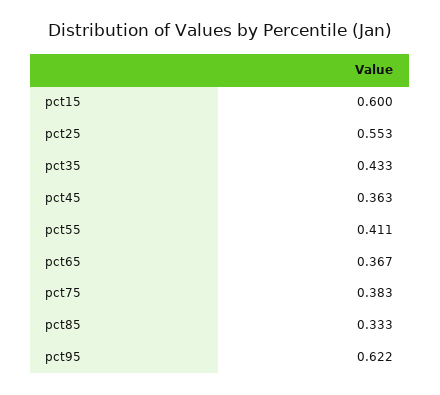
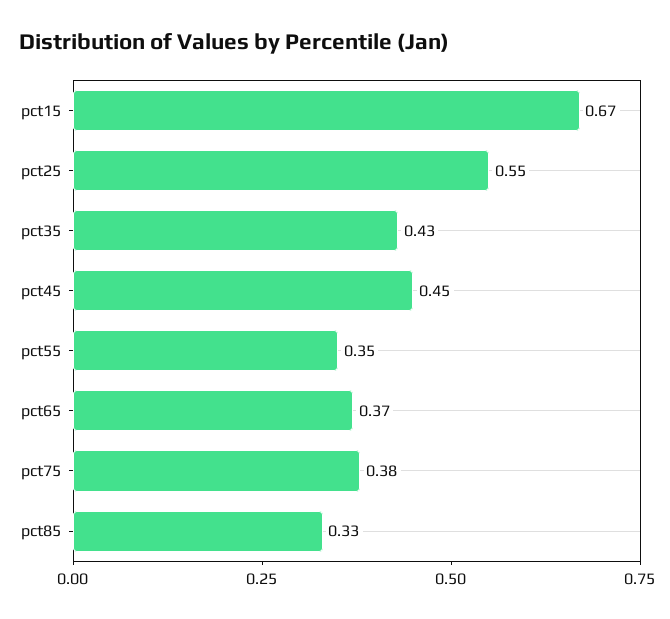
pct15: 0.6 -> 0.67
pct45: 0.363 -> 0.45
pct55: 0.411 -> 0.35
pct95: 0.622 -> none

